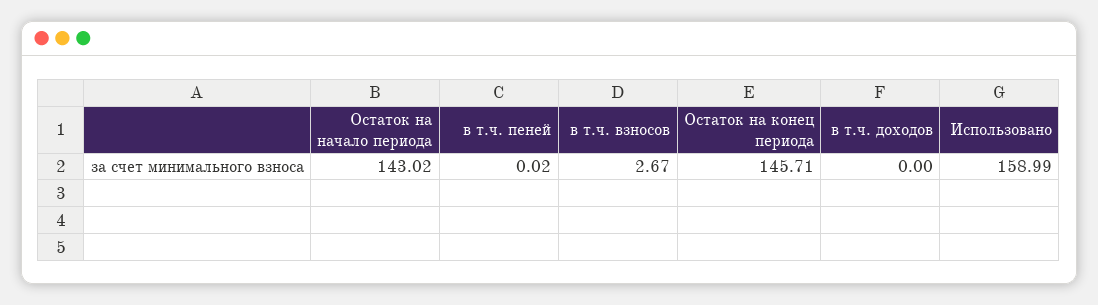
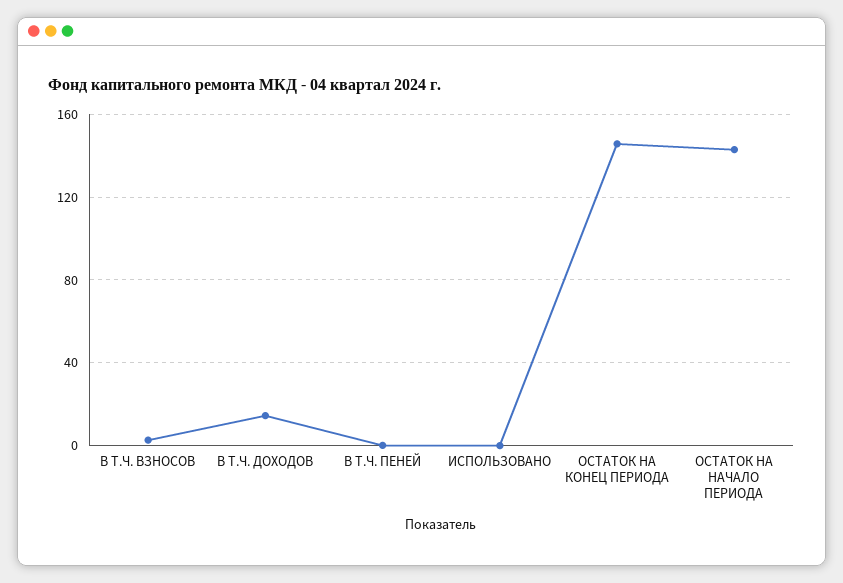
в т.ч. доходов: 0 -> 15
Использовано: 158.99 -> 0

